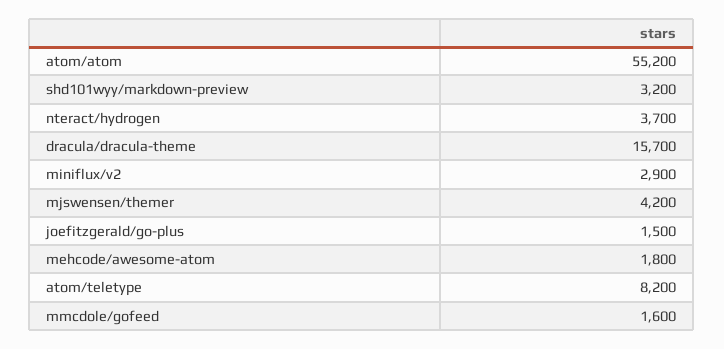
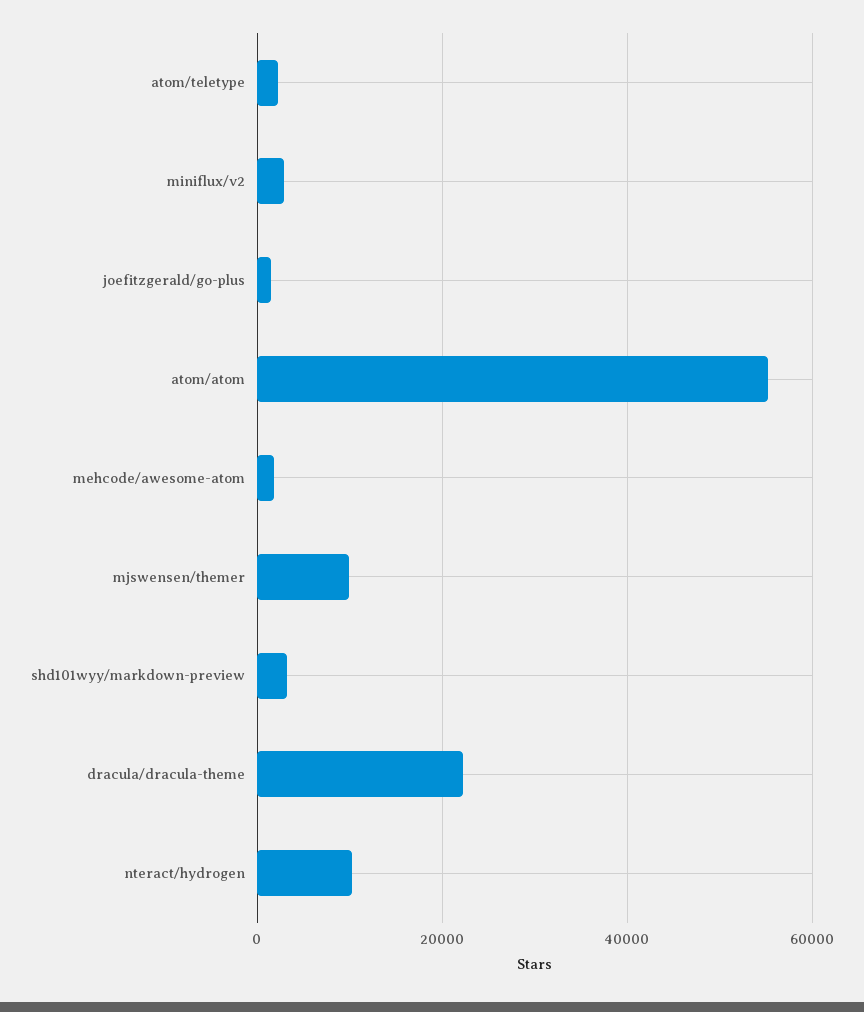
nteract/hydrogen: 3700 -> 10000
dracula/dracula-theme: 15700 -> 22000
mjswensen/themer: 4200 -> 10000
atom/teletype: 8200 -> 2000
mmcdole/gofeed: 1600 -> none

